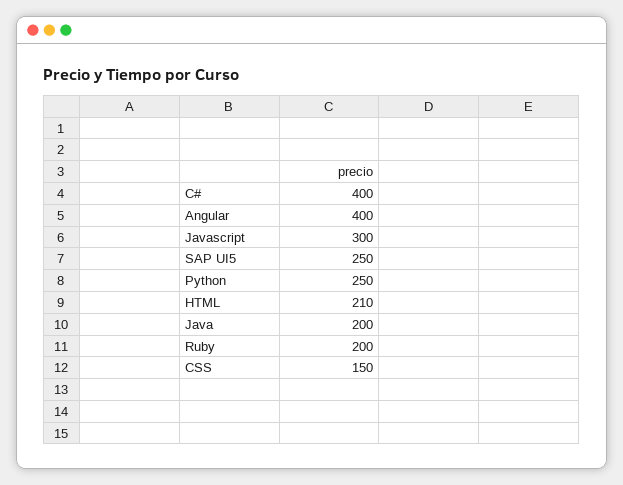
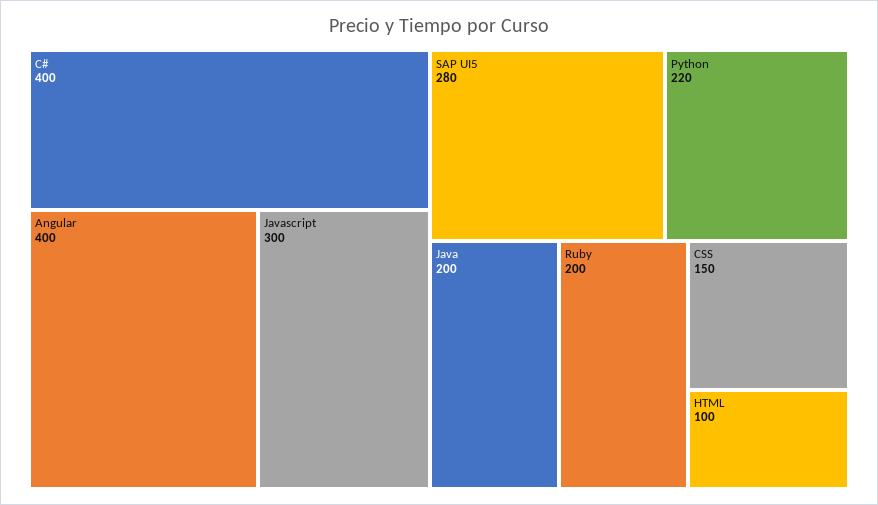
SAP UI5: 250 -> 280
Python: 250 -> 220
HTML: 210 -> 100

